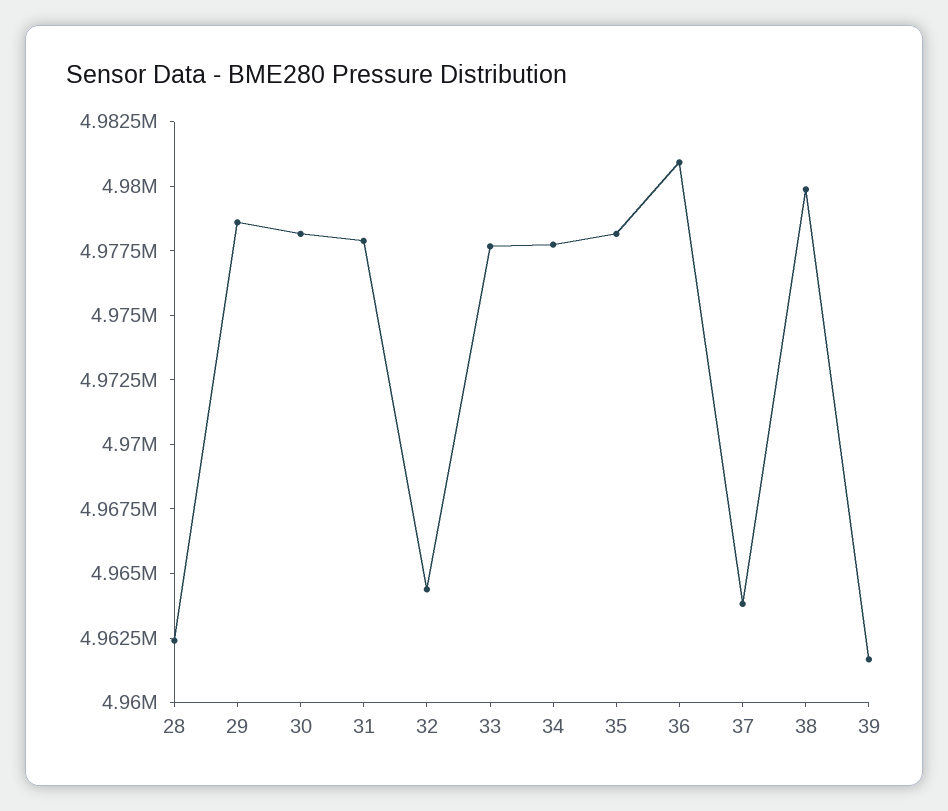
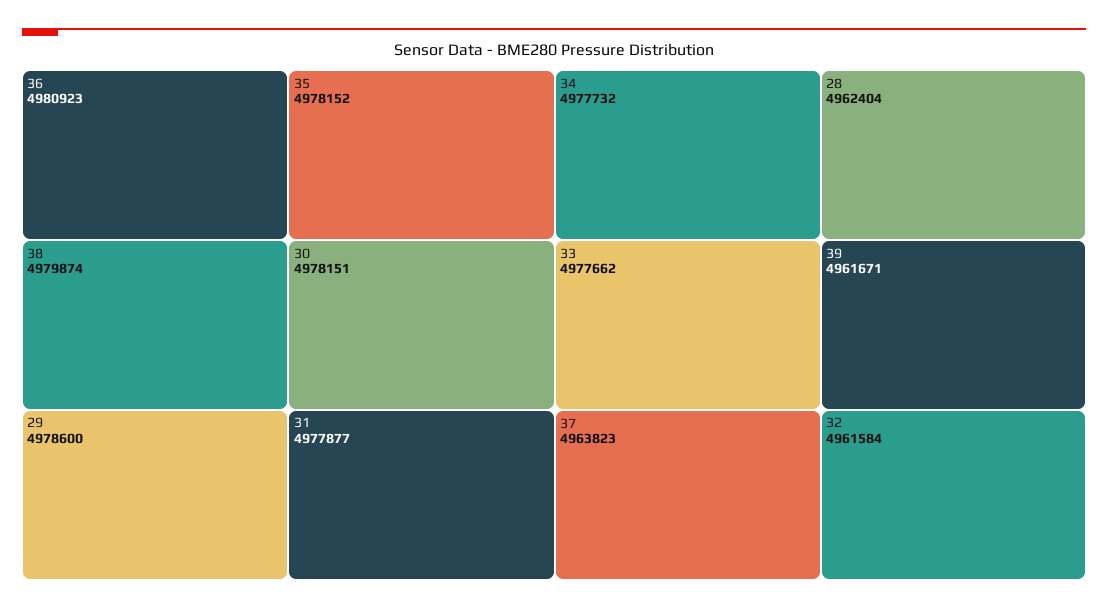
32: 4964500 -> 4961584

